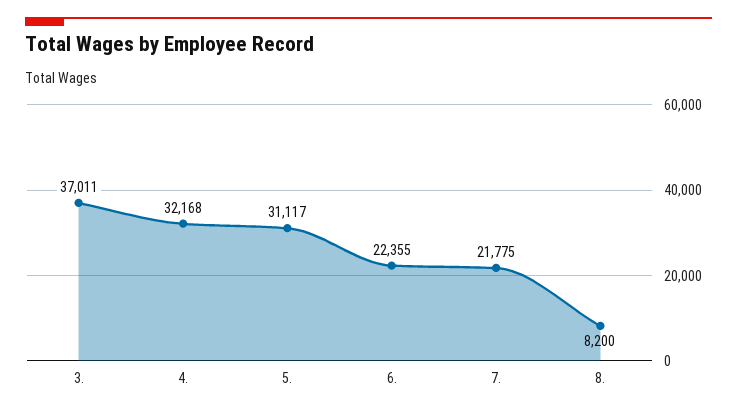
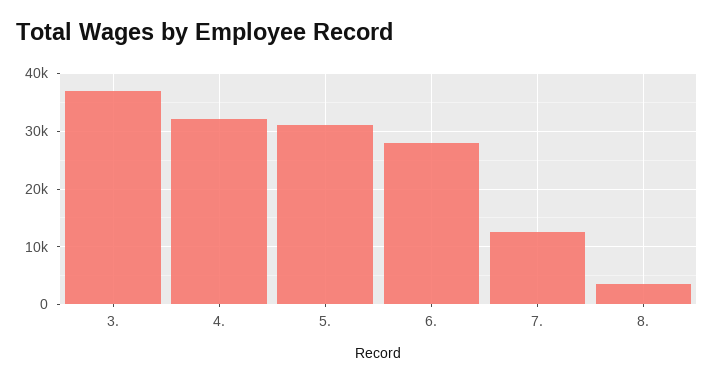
6.: 22355 -> 28000
7.: 21775 -> 12000
8.: 8200 -> 4000

